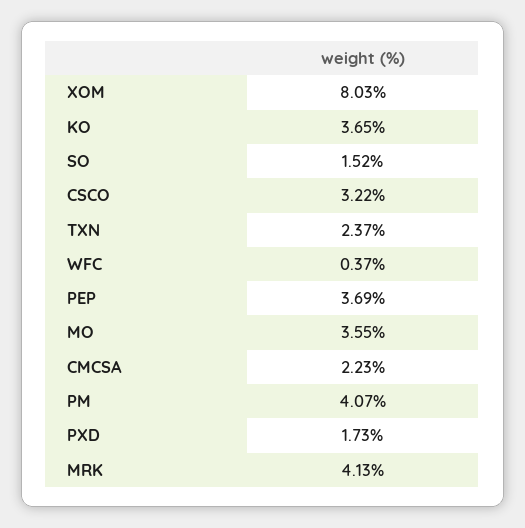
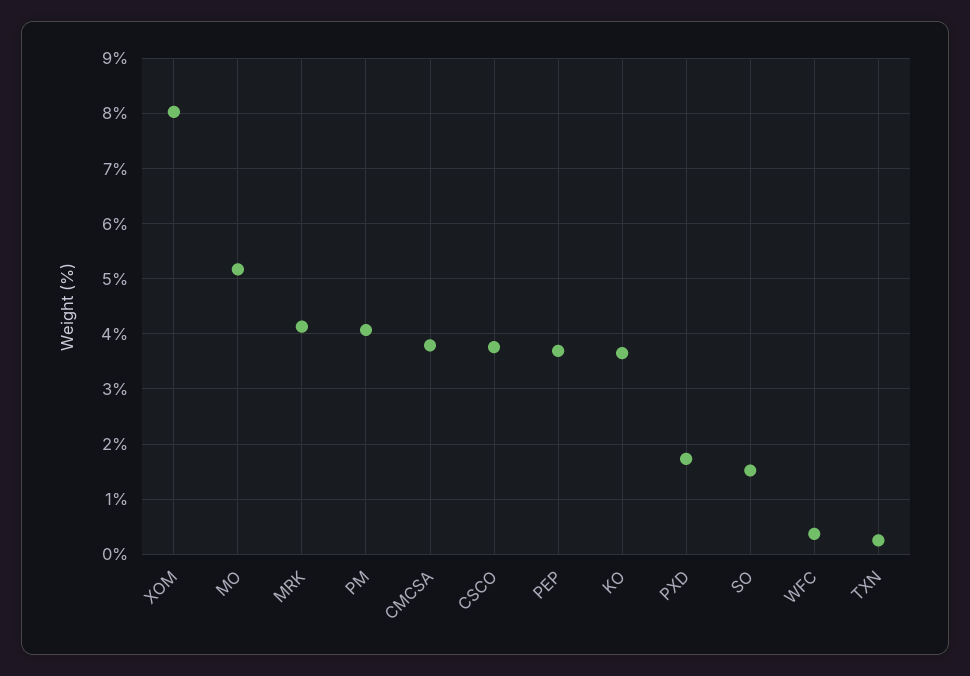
CSCO: 3.22 -> 3.8
TXN: 2.37 -> 0.2
MO: 3.55 -> 5.2
CMCSA: 2.23 -> 3.8

